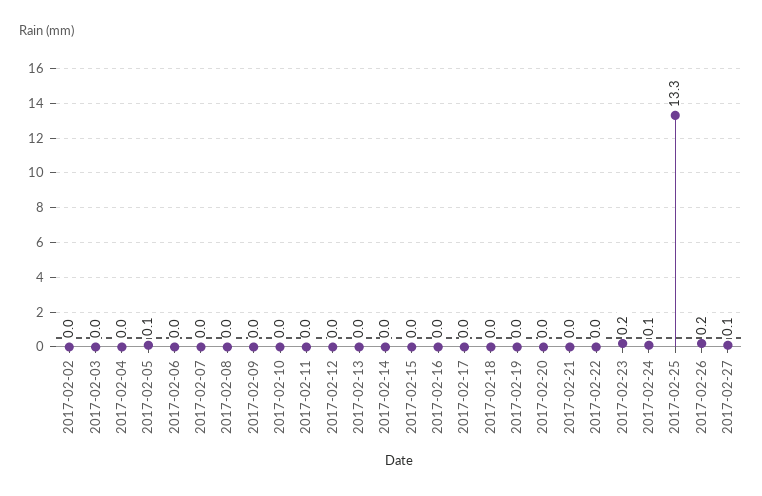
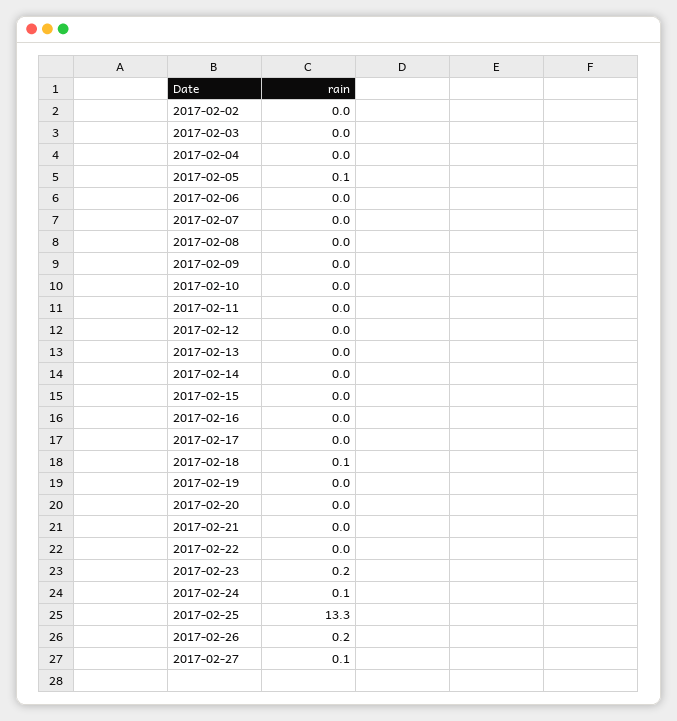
2017-02-18: 0 -> 0.1

